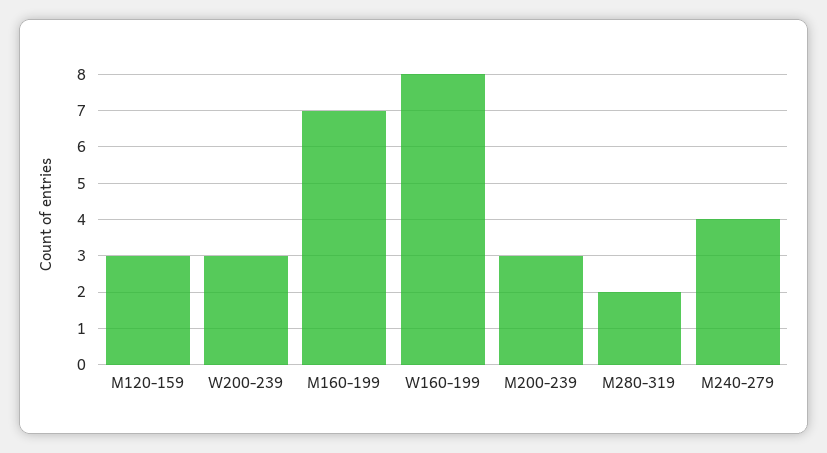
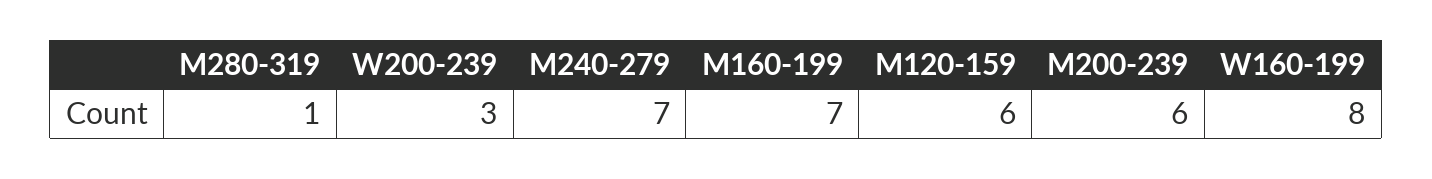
M120-159: 3 -> 6
M200-239: 3 -> 6
M280-319: 2 -> 1
M240-279: 4 -> 7

